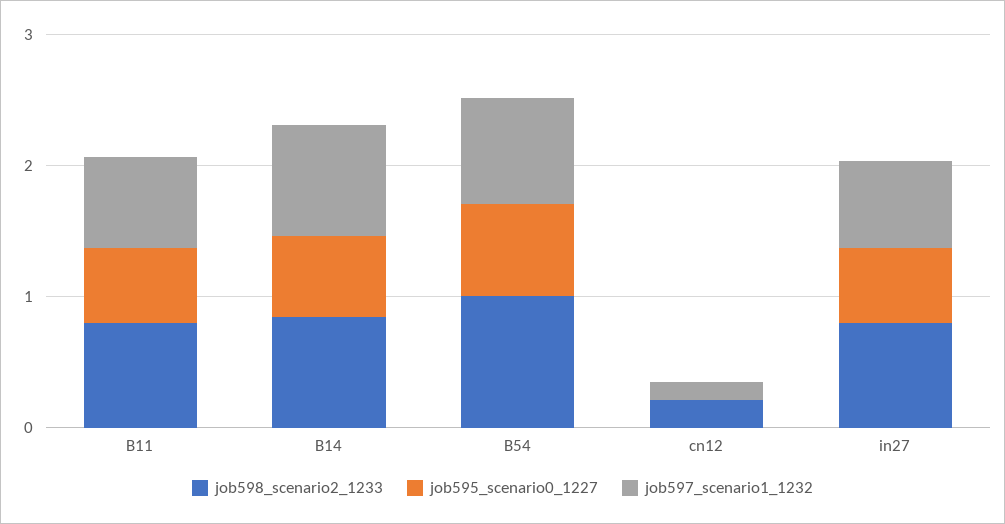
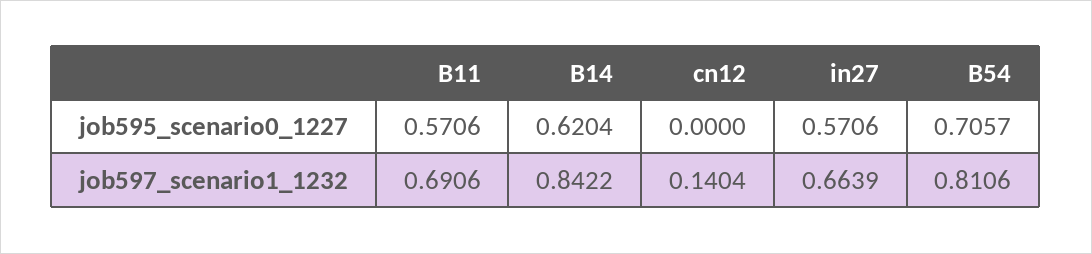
job598_scenario2_1233, B11: 0.8 -> none
job598_scenario2_1233, B14: 0.8 -> none
job598_scenario2_1233, B54: 1 -> none
job598_scenario2_1233, cn12: 0.2 -> none
job598_scenario2_1233, in27: 0.8 -> none

